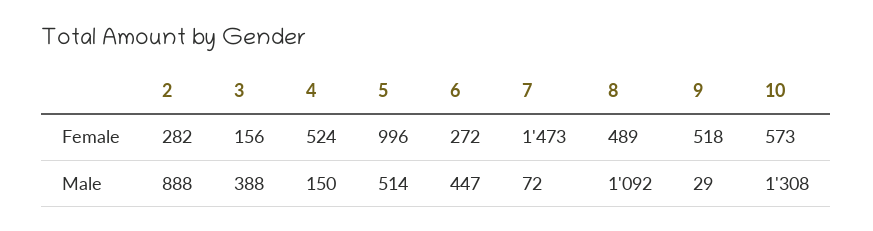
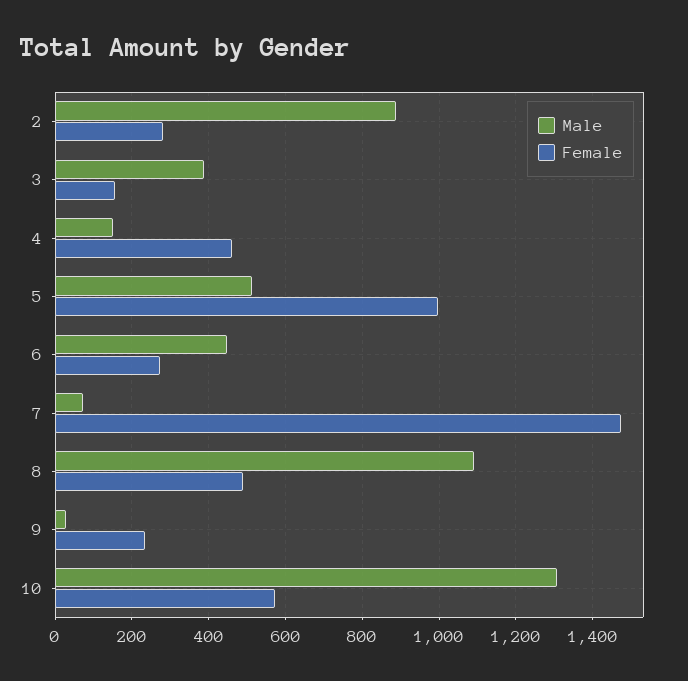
Female, 4: 524 -> 460
Female, 9: 518 -> 240

